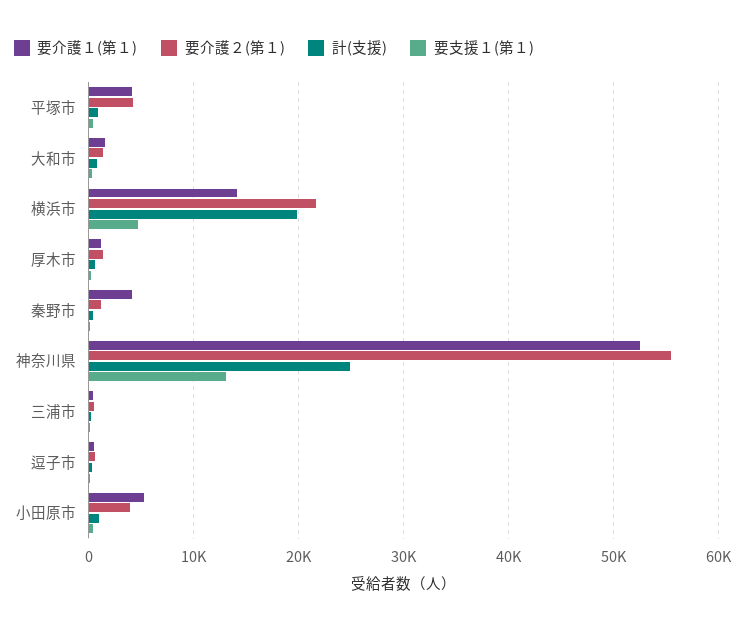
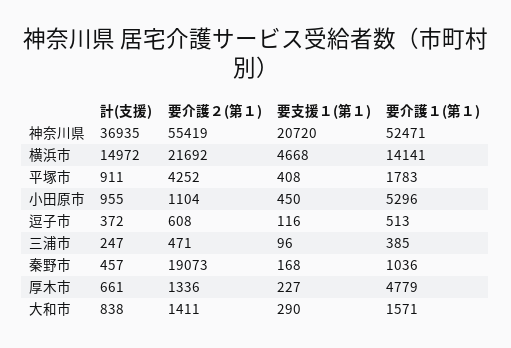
要介護１(第１), 平塚市: 4000 -> 1783
計(支援), 横浜市: 20000 -> 14972
要介護１(第１), 厚木市: 1000 -> 4779
要介護１(第１), 秦野市: 4000 -> 1036
要介護２(第１), 秦野市: 1000 -> 19073
計(支援), 神奈川県: 25000 -> 36935
要支援１(第１), 神奈川県: 13000 -> 20720
要介護２(第１), 小田原市: 4000 -> 1104

